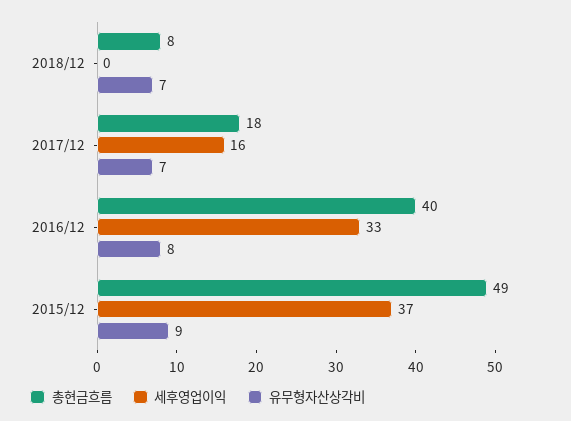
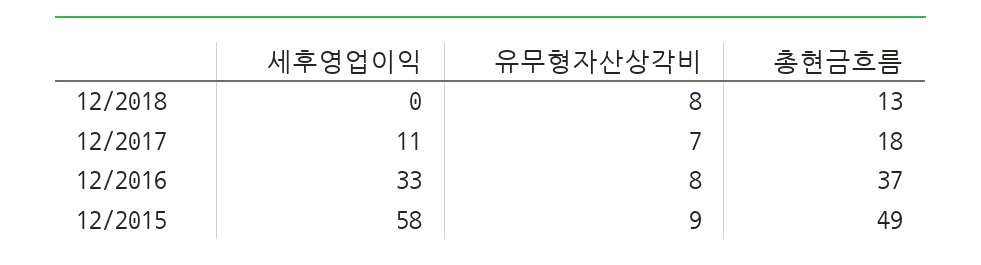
총현금흐름, 2018/12: 8 -> 13
유무형자산상각비, 2018/12: 7 -> 8
세후영업이익, 2017/12: 16 -> 11
총현금흐름, 2016/12: 40 -> 37
세후영업이익, 2015/12: 37 -> 58

